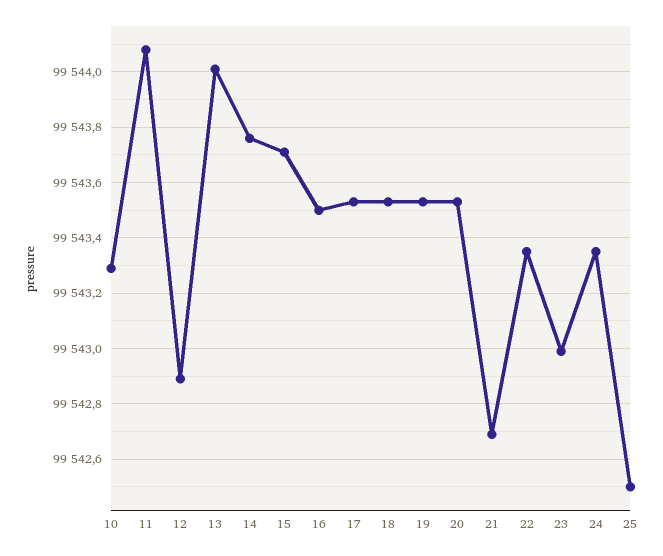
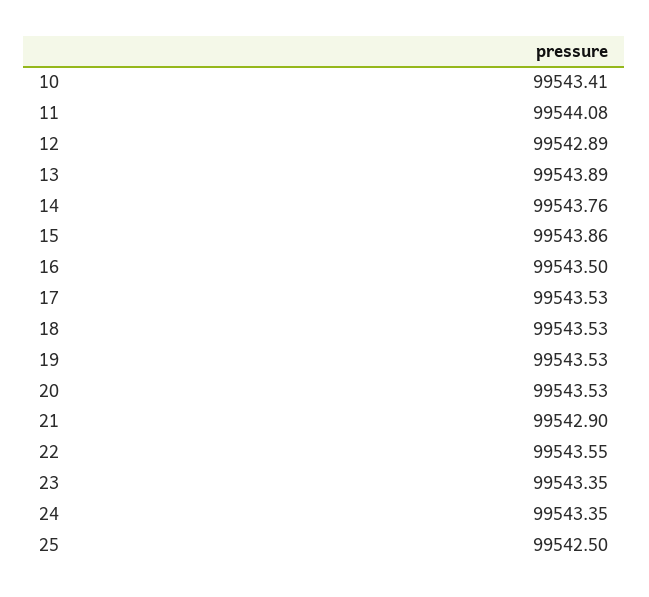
10: 99543.3 -> 99543.41
13: 99544 -> 99543.89
15: 99543.7 -> 99543.86
21: 99542.7 -> 99542.9
22: 99543.35 -> 99543.55
23: 99543 -> 99543.35

